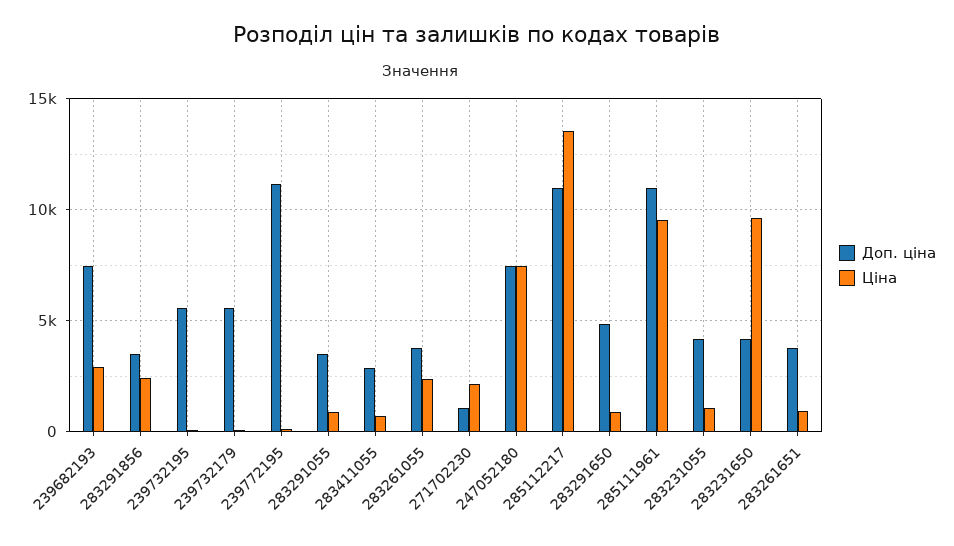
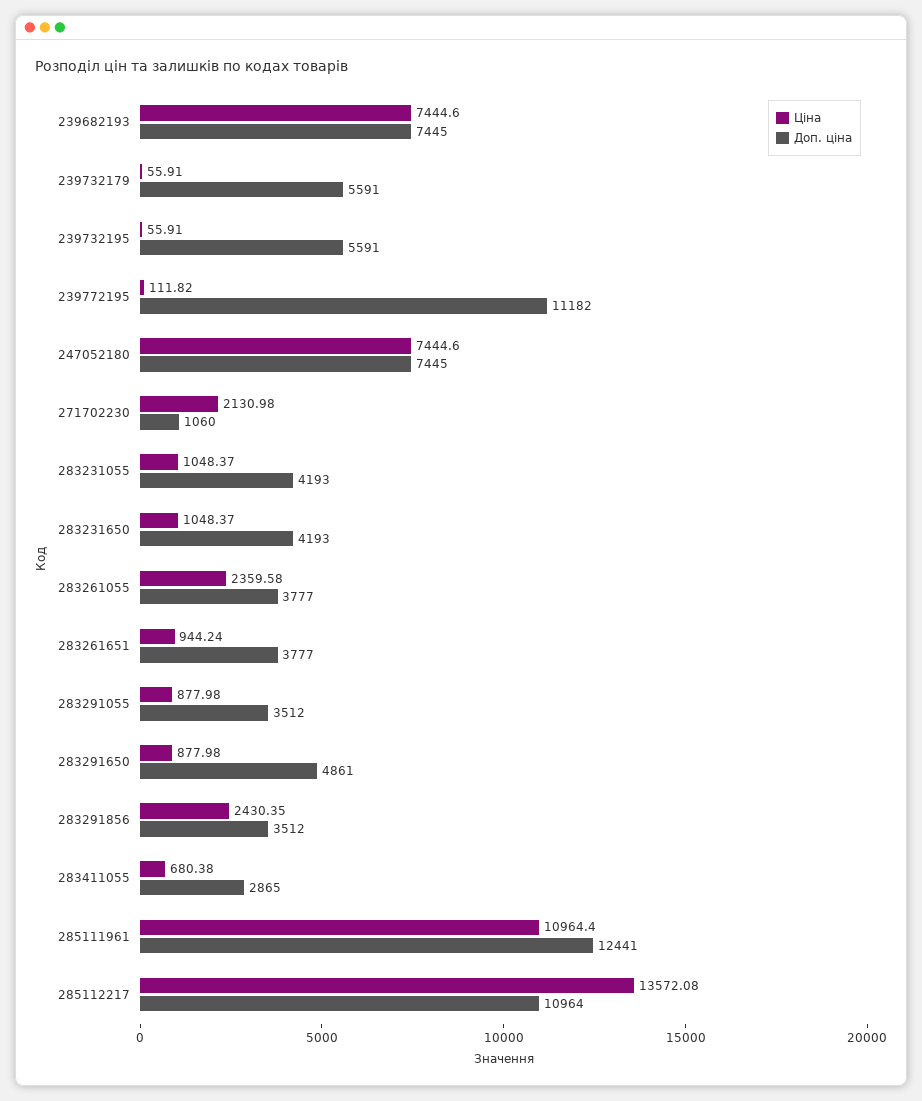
Ціна, 239682193: 3000 -> 7444.6
Доп. ціна, 285111961: 11000 -> 12441
Ціна, 285111961: 9500 -> 10964.4
Ціна, 283231650: 9500 -> 1048.37

